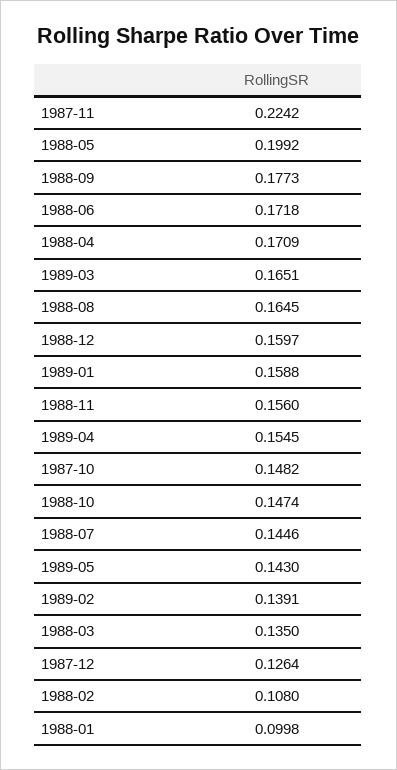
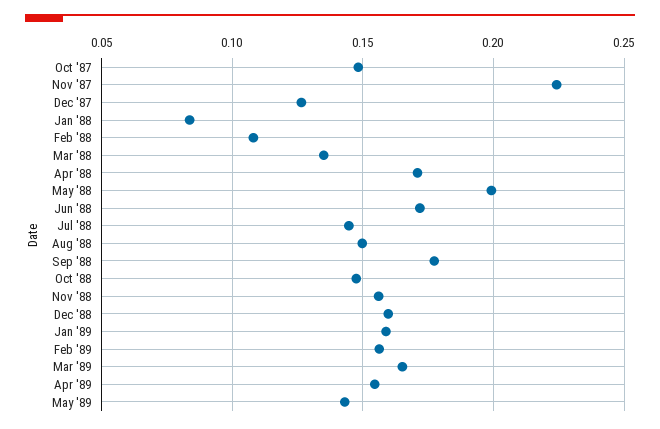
1988-08: 0.1645 -> 0.15
1989-02: 0.1391 -> 0.155
1988-01: 0.0998 -> 0.085

